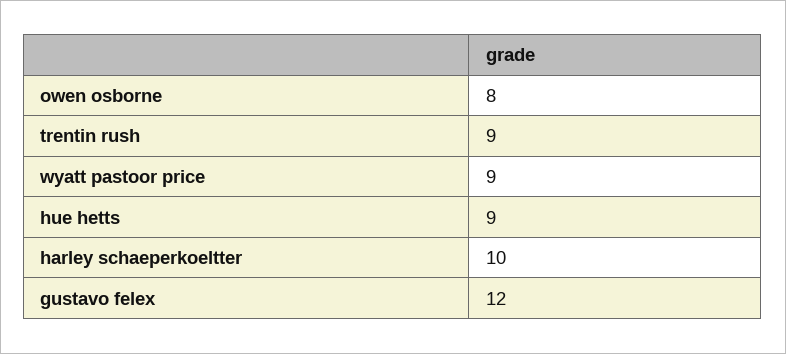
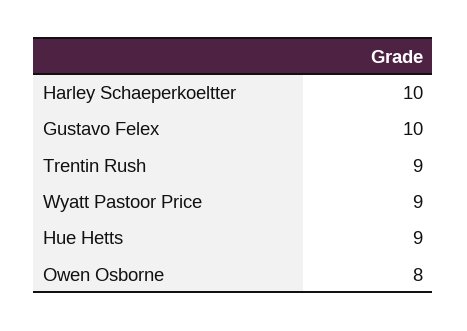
gustavo felex: 12 -> 10

